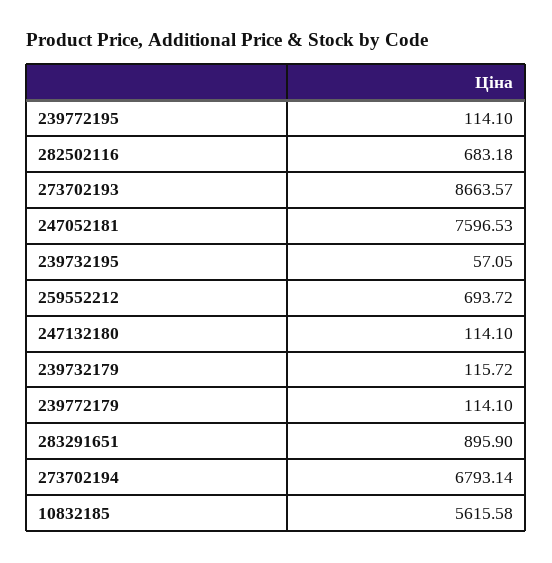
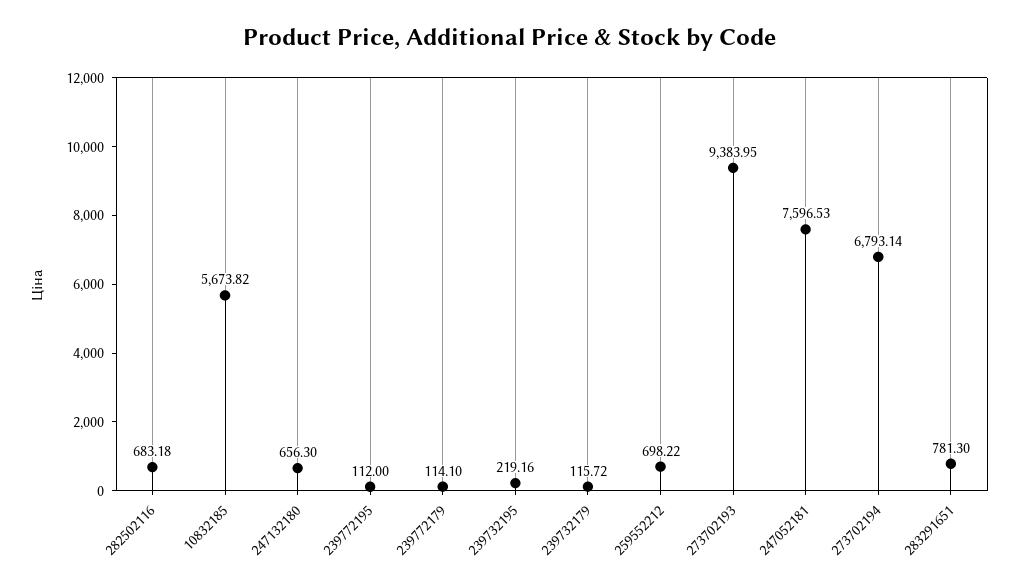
239772195: 114.1 -> 112
273702193: 8663.57 -> 9383.95
239732195: 57.05 -> 219.16
259552212: 693.72 -> 698.22
247132180: 114.1 -> 656.3
283291651: 895.9 -> 781.3
10832185: 5615.58 -> 5673.82

